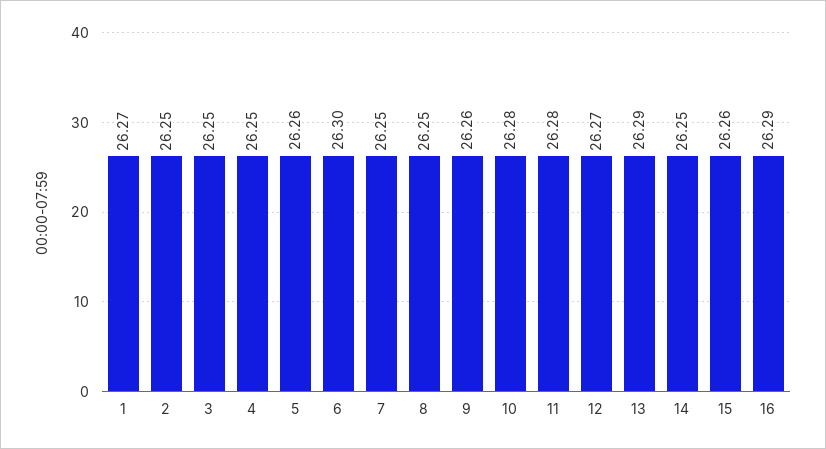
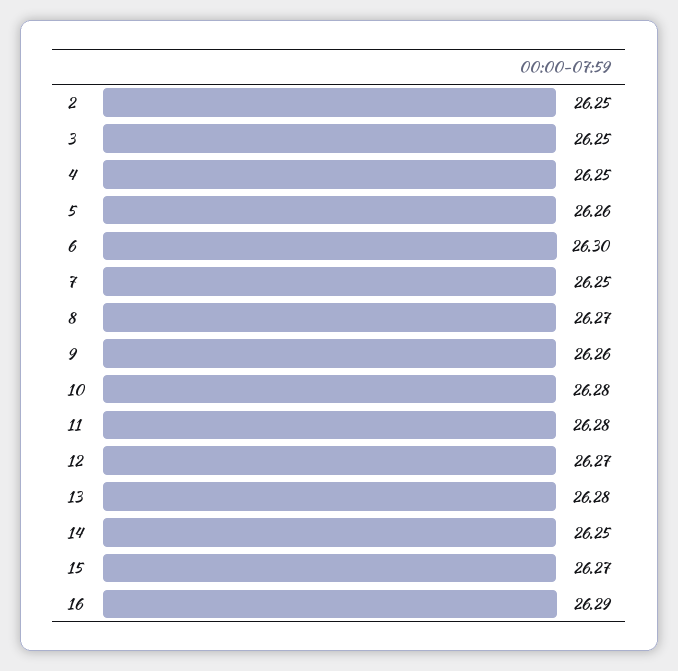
1: 26.27 -> none
8: 26.25 -> 26.27
13: 26.29 -> 26.28
15: 26.26 -> 26.27

